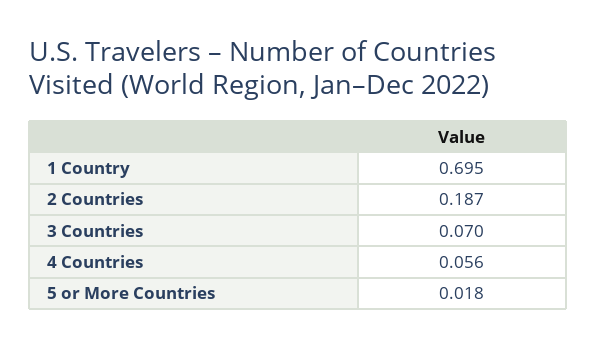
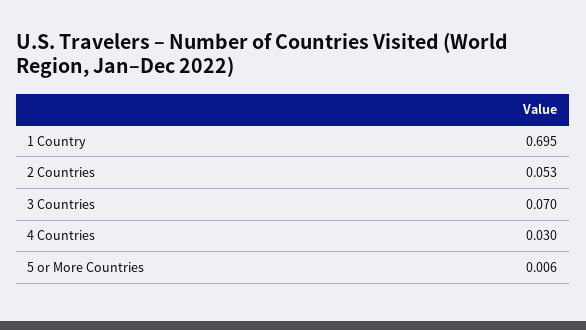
2 Countries: 0.187 -> 0.053
4 Countries: 0.056 -> 0.03
5 or More Countries: 0.018 -> 0.006

